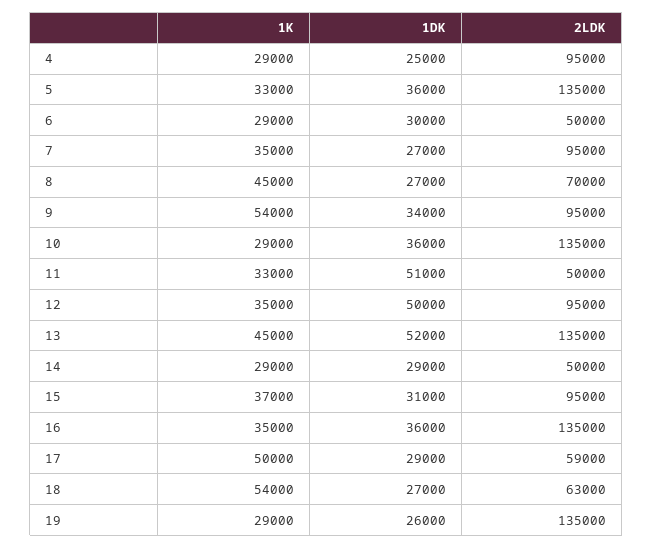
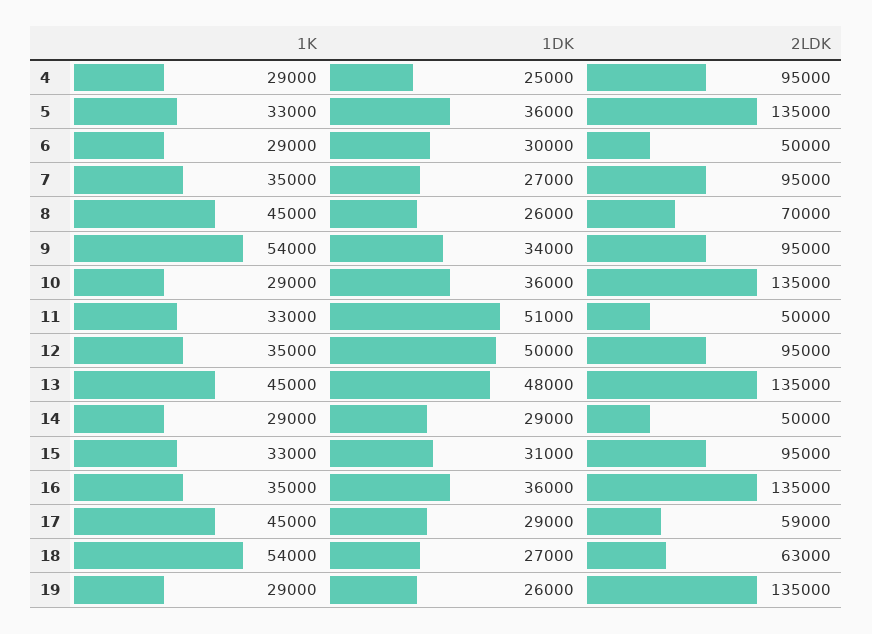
1DK, 8: 27000 -> 26000
1DK, 13: 52000 -> 48000
1K, 15: 37000 -> 33000
1K, 17: 50000 -> 45000

